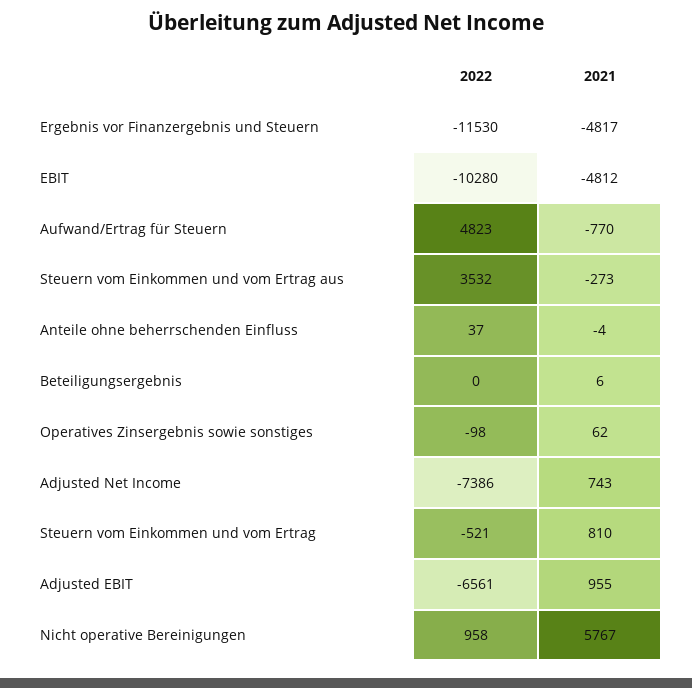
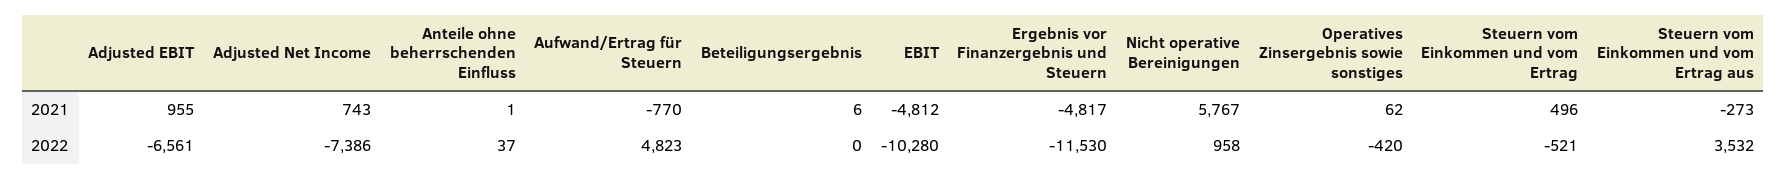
2021, Anteile ohne beherrschenden Einfluss: -4 -> 1
2022, Operatives Zinsergebnis sowie sonstiges: -98 -> -420
2021, Steuern vom Einkommen und vom Ertrag: 810 -> 496

